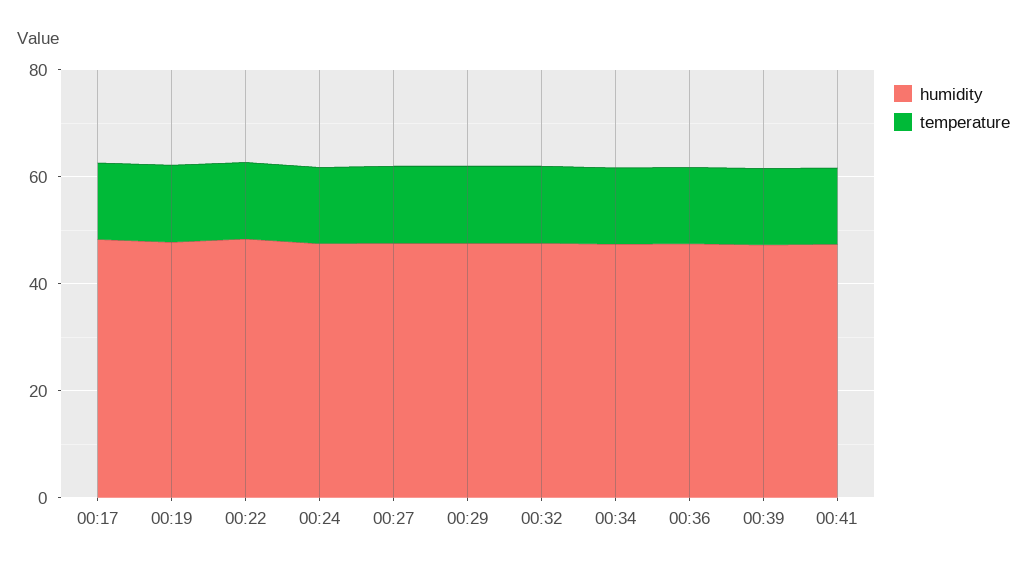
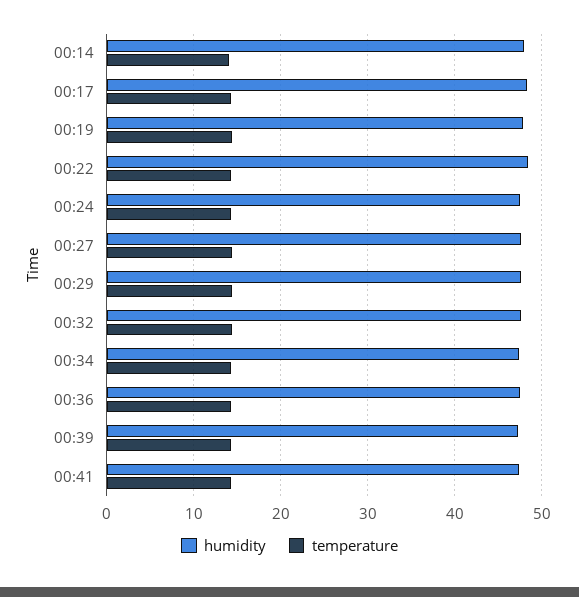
humidity, 00:14: none -> 48
temperature, 00:14: none -> 14

